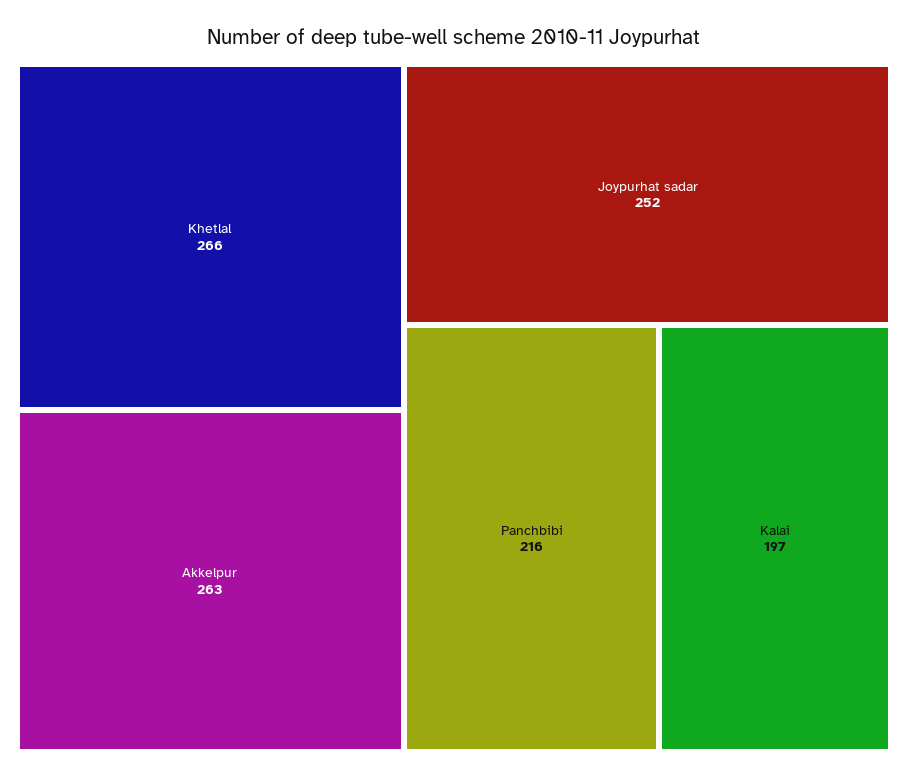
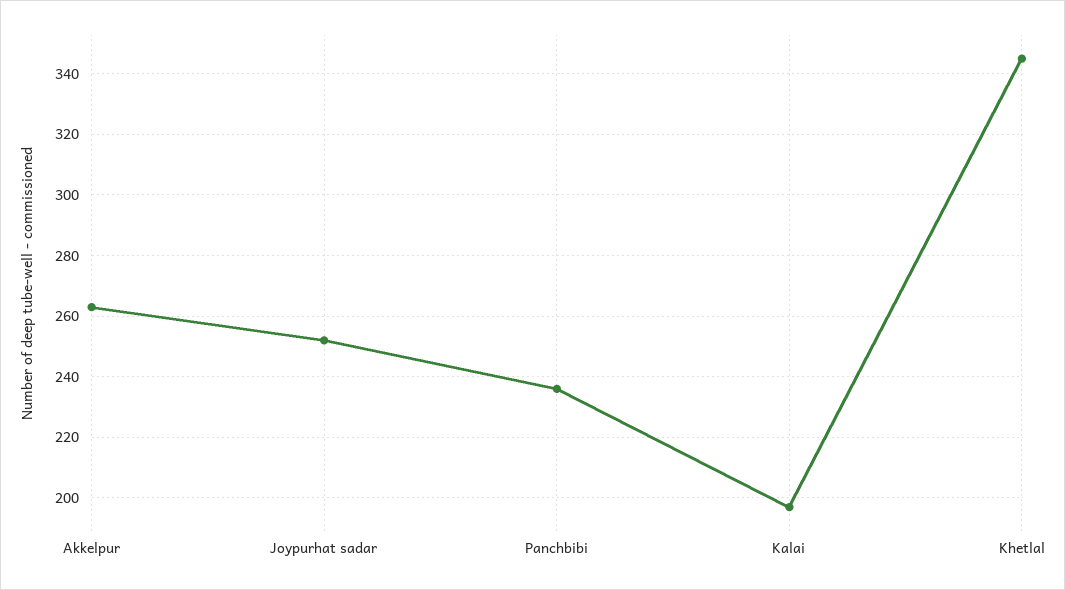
Khetlal: 266 -> 345
Panchbibi: 216 -> 235

